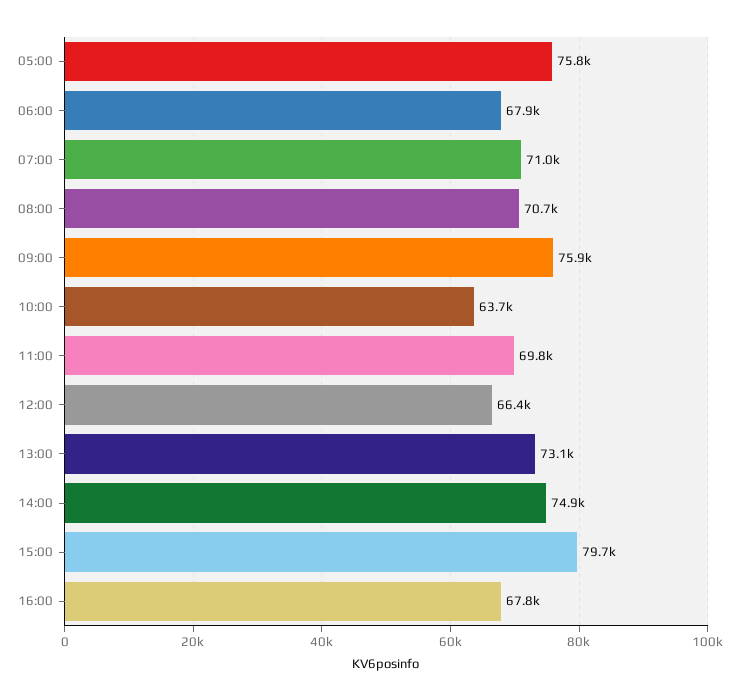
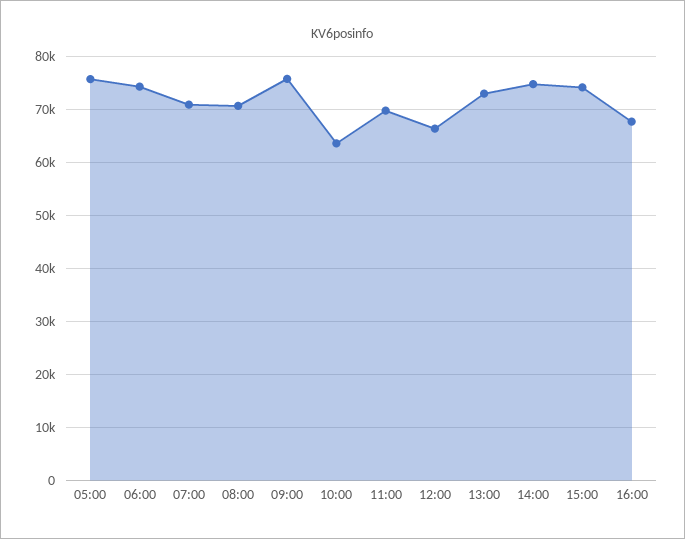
06:00: 67900 -> 74000
15:00: 79700 -> 74000

